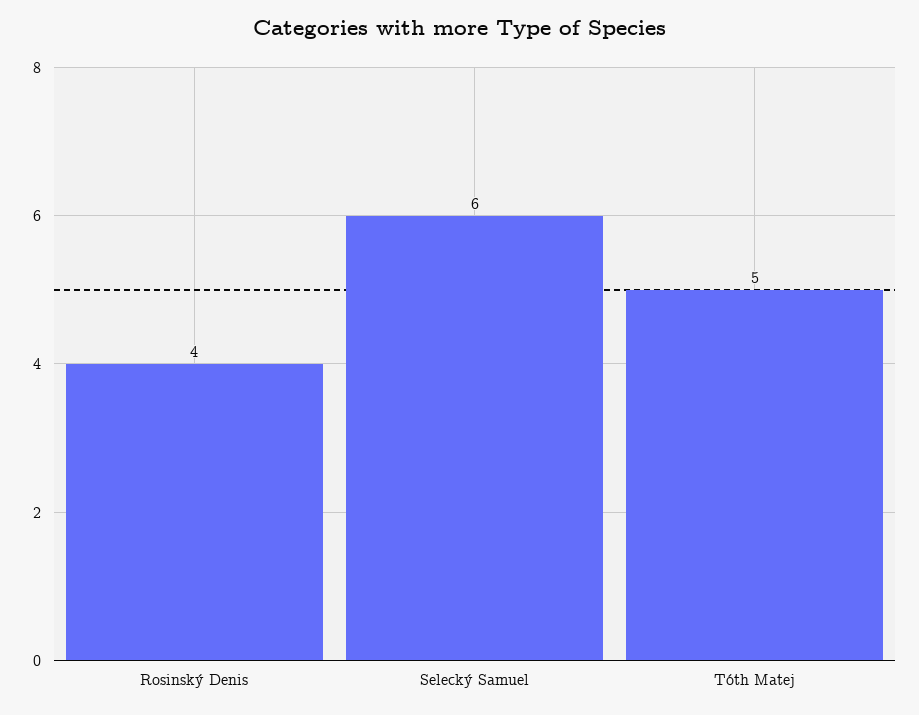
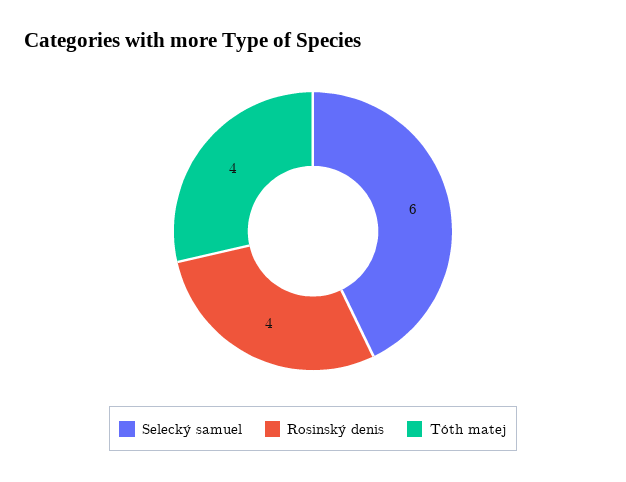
Tóth Matej: 5 -> 4

